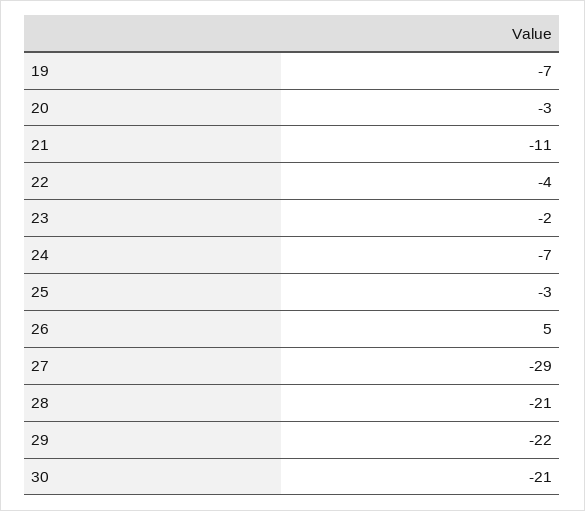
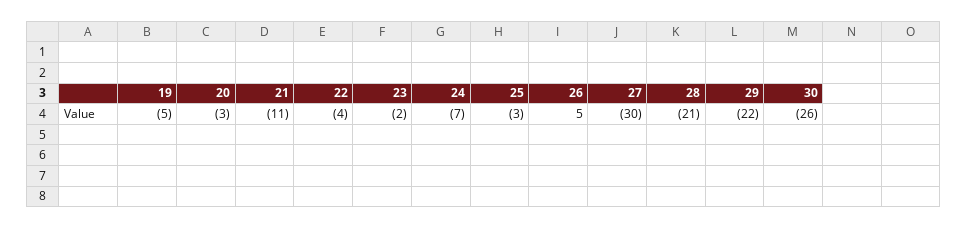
19: -7 -> -5
27: -29 -> -30
30: -21 -> -26

